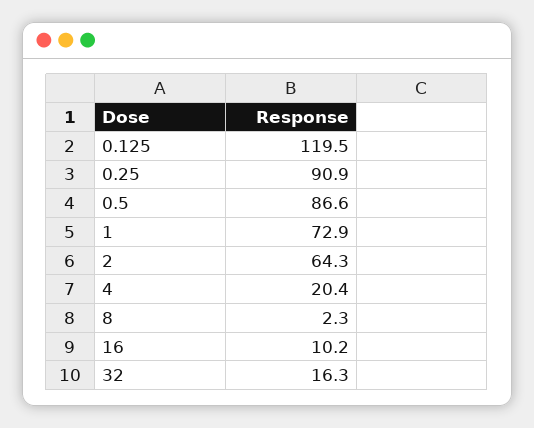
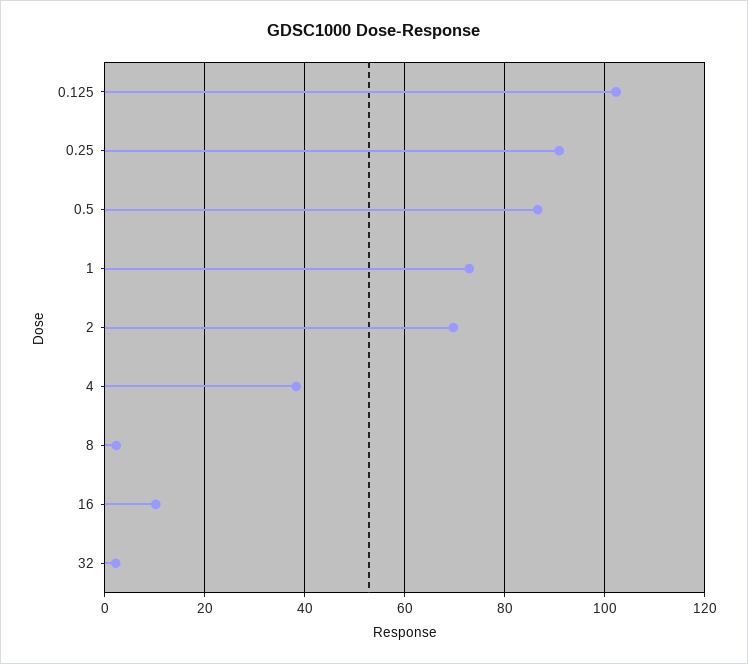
0.125: 119.5 -> 102
2: 64.3 -> 70
4: 20.4 -> 38
32: 16.3 -> 2

